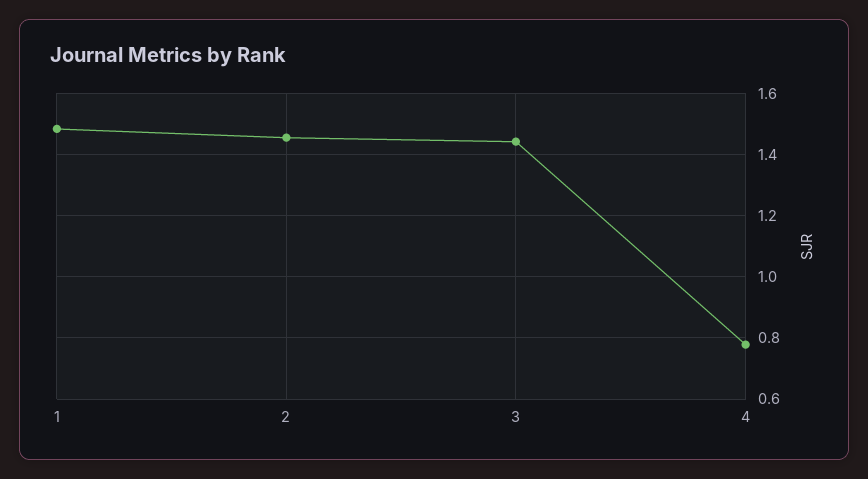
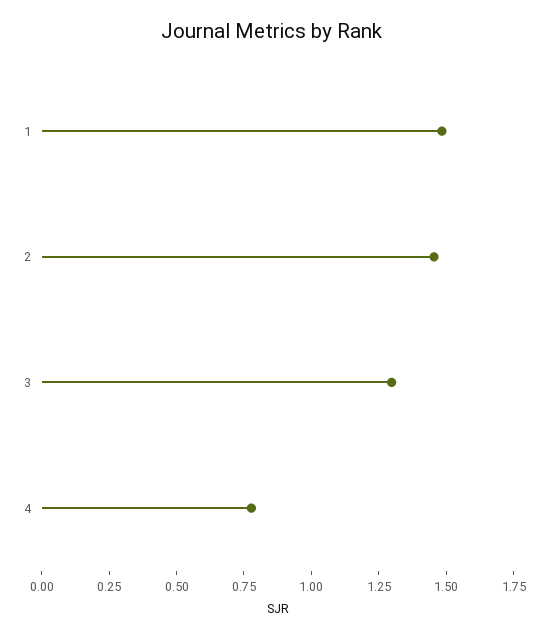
3: 1.44 -> 1.3

